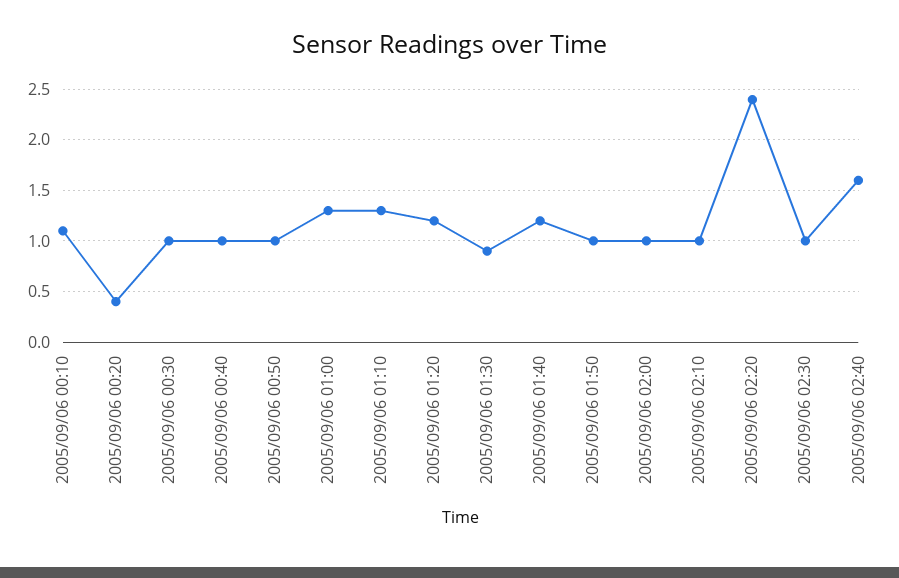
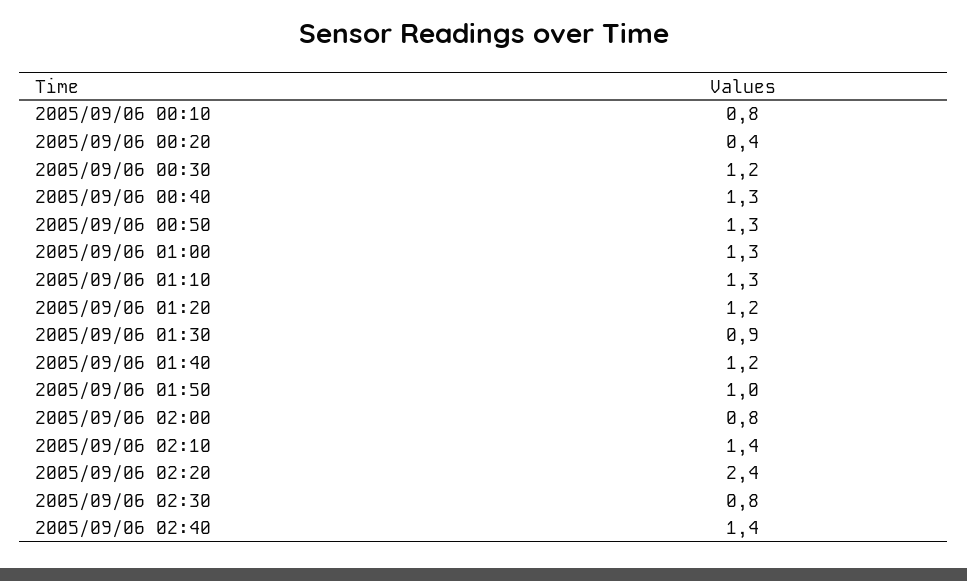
2005/09/06 00:10: 1.1 -> 0.8
2005/09/06 00:30: 1 -> 1.2
2005/09/06 00:40: 1 -> 1.3
2005/09/06 00:50: 1 -> 1.3
2005/09/06 02:00: 1 -> 0.8
2005/09/06 02:10: 1 -> 1.4
2005/09/06 02:30: 1 -> 0.8
2005/09/06 02:40: 1.6 -> 1.4

